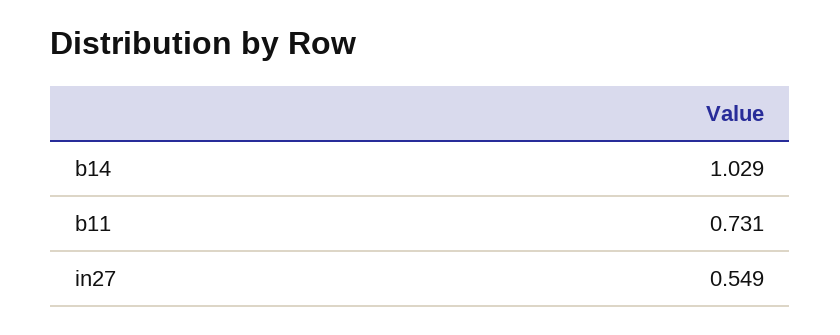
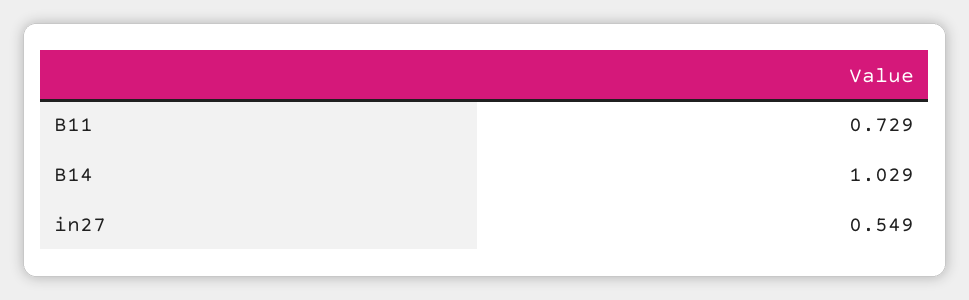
b11: 0.731 -> 0.729

